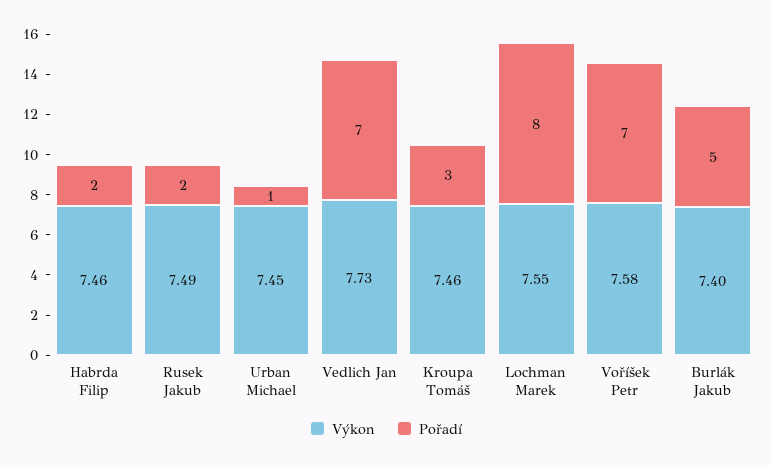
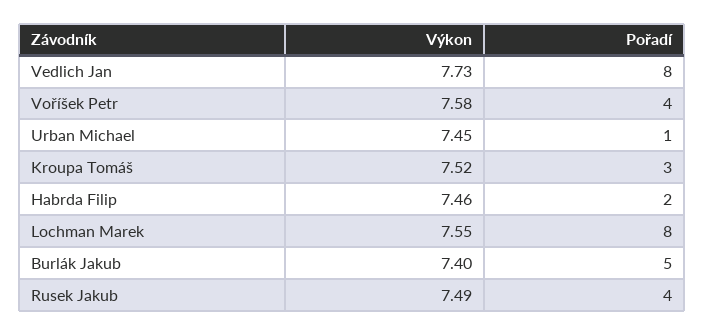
Pořadí, Rusek Jakub: 2 -> 4
Pořadí, Vedlich Jan: 7 -> 8
Výkon, Kroupa Tomáš: 7.46 -> 7.52
Pořadí, Voříšek Petr: 7 -> 4

